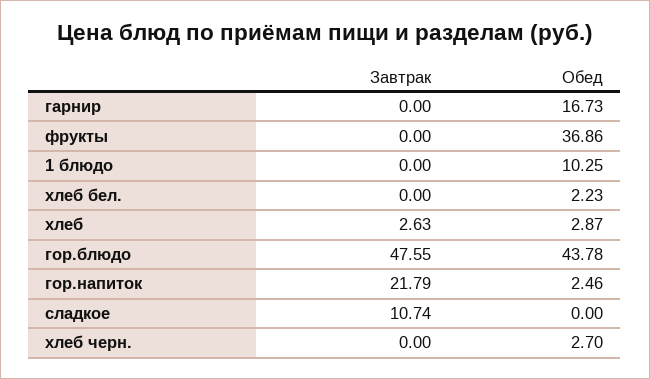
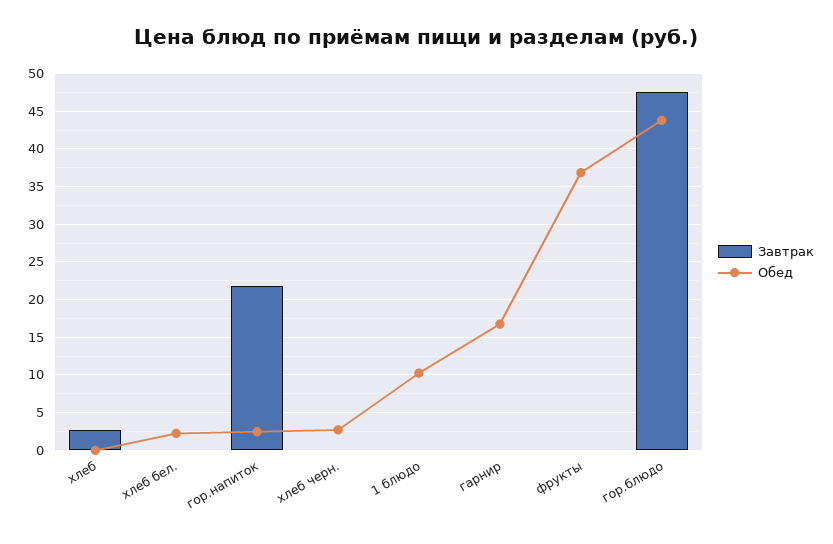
Обед, хлеб: 2.87 -> 0
Завтрак, сладкое: 10.74 -> none
Обед, сладкое: 0 -> none

